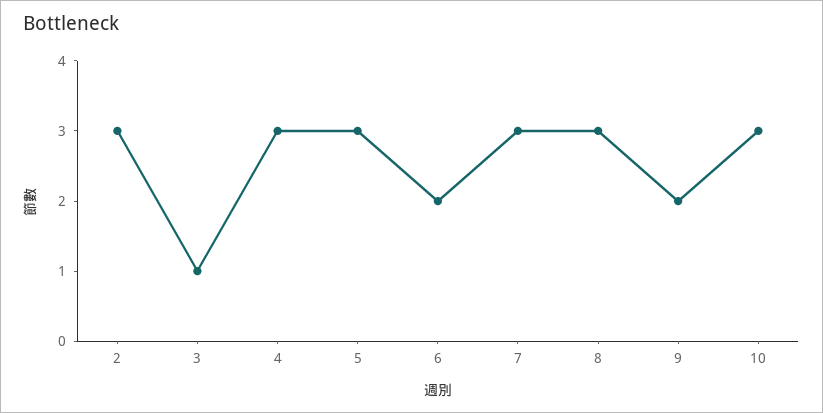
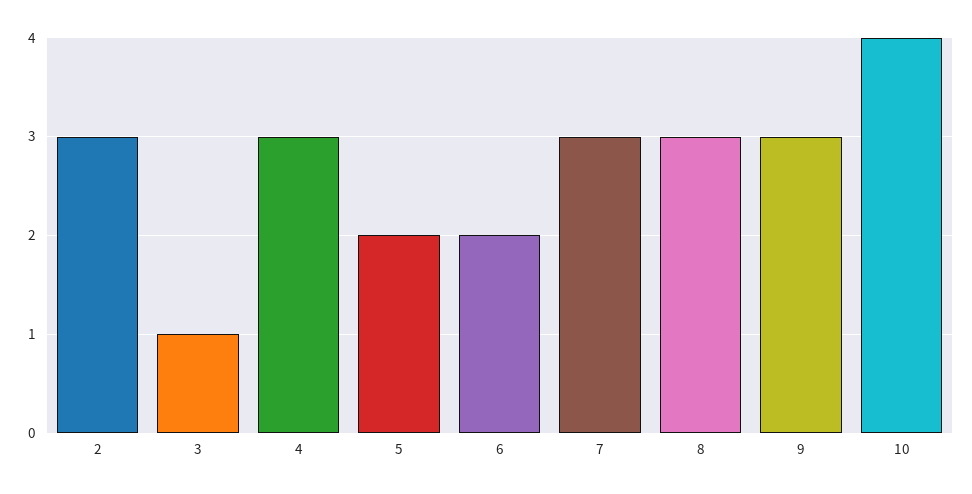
5: 3 -> 2
9: 2 -> 3
10: 3 -> 4

